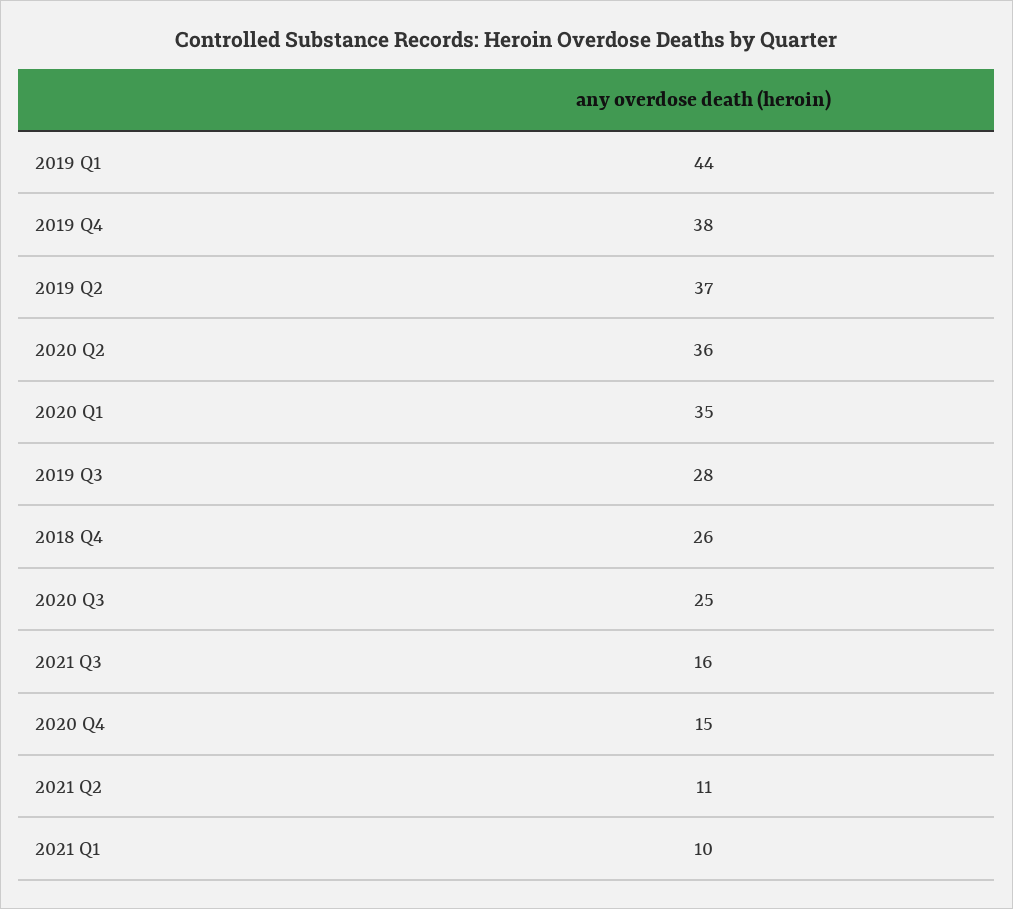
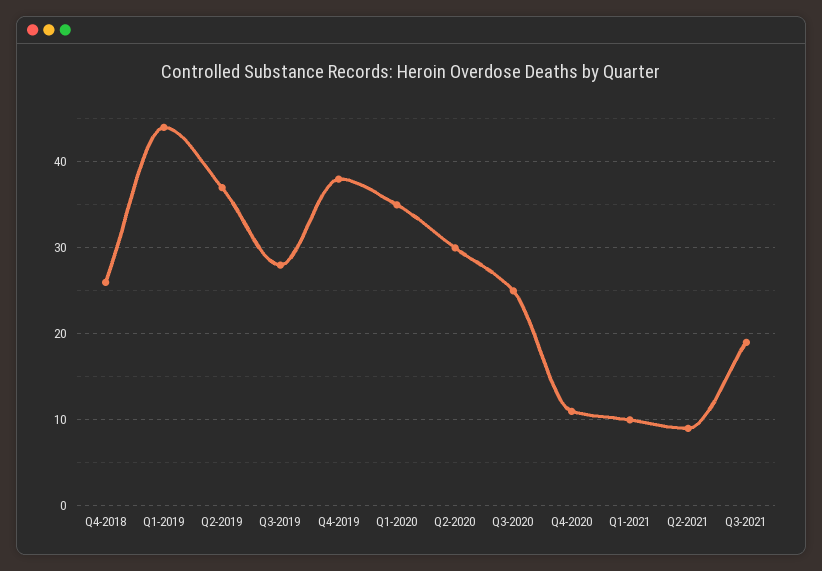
2020 Q2: 36 -> 30
2021 Q3: 16 -> 19
2020 Q4: 15 -> 11
2021 Q2: 11 -> 9

